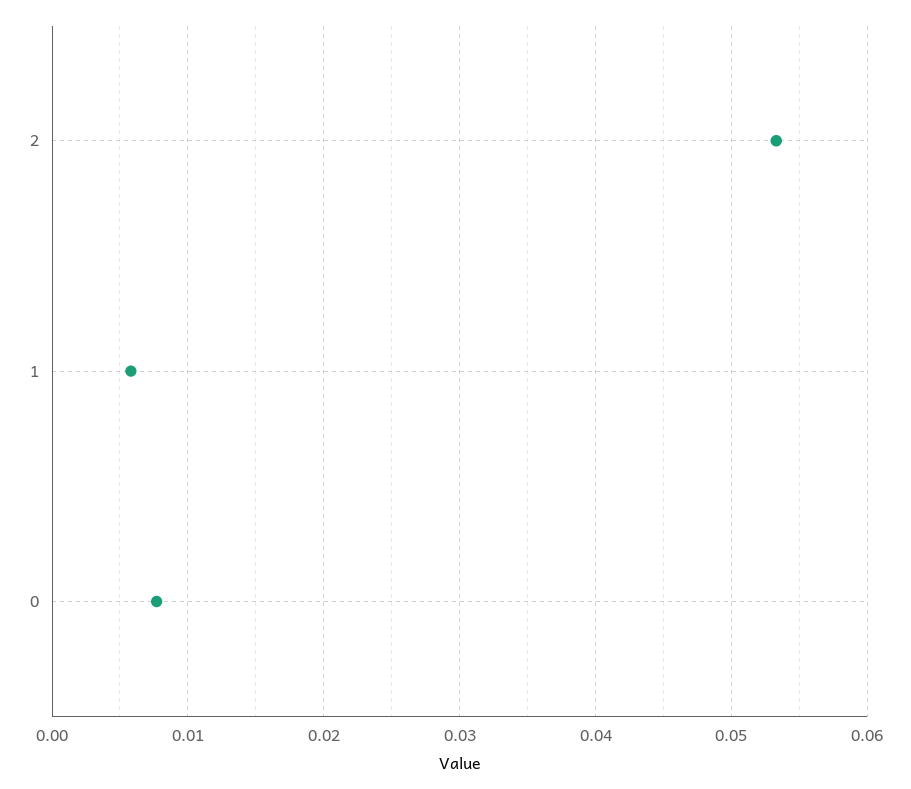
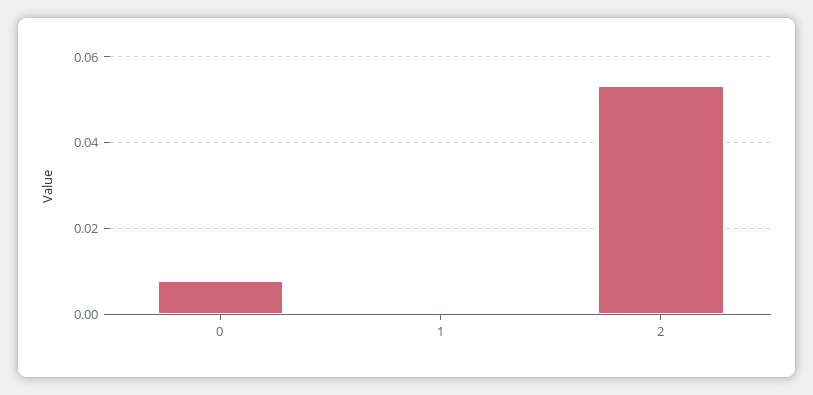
1: 0.006 -> 0

